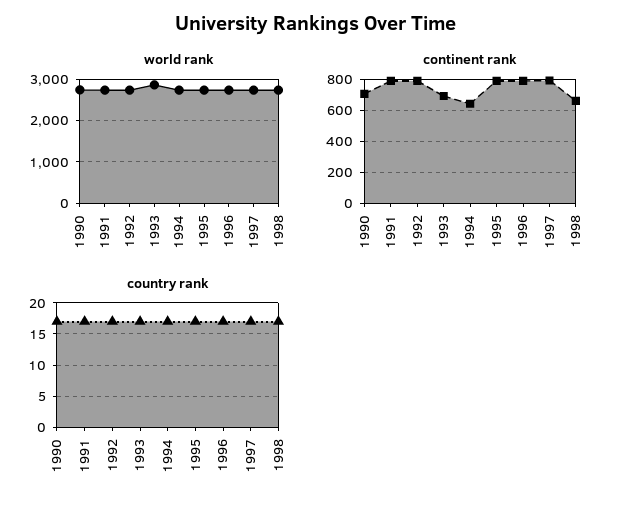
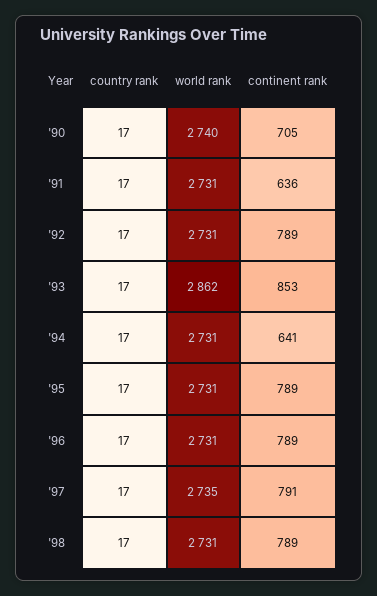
continent rank, 1991: 800 -> 636
continent rank, 1993: 700 -> 853
continent rank, 1998: 650 -> 789

